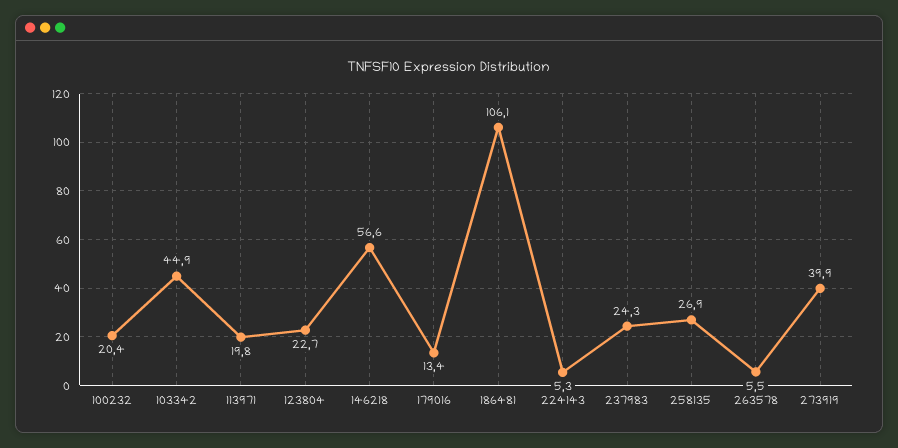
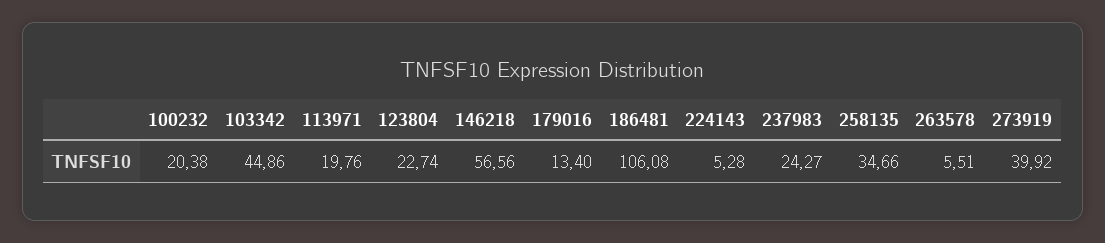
258135: 26.9 -> 34.66

